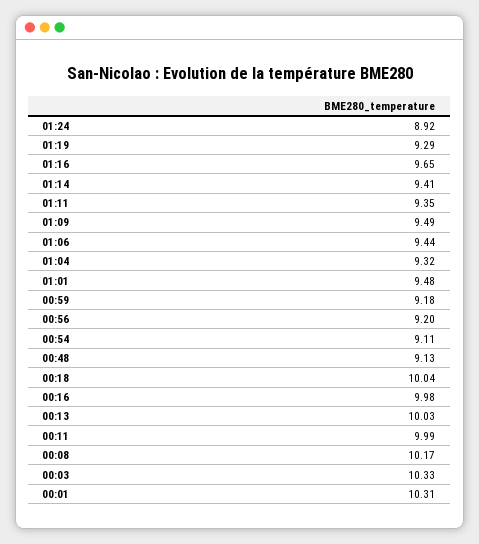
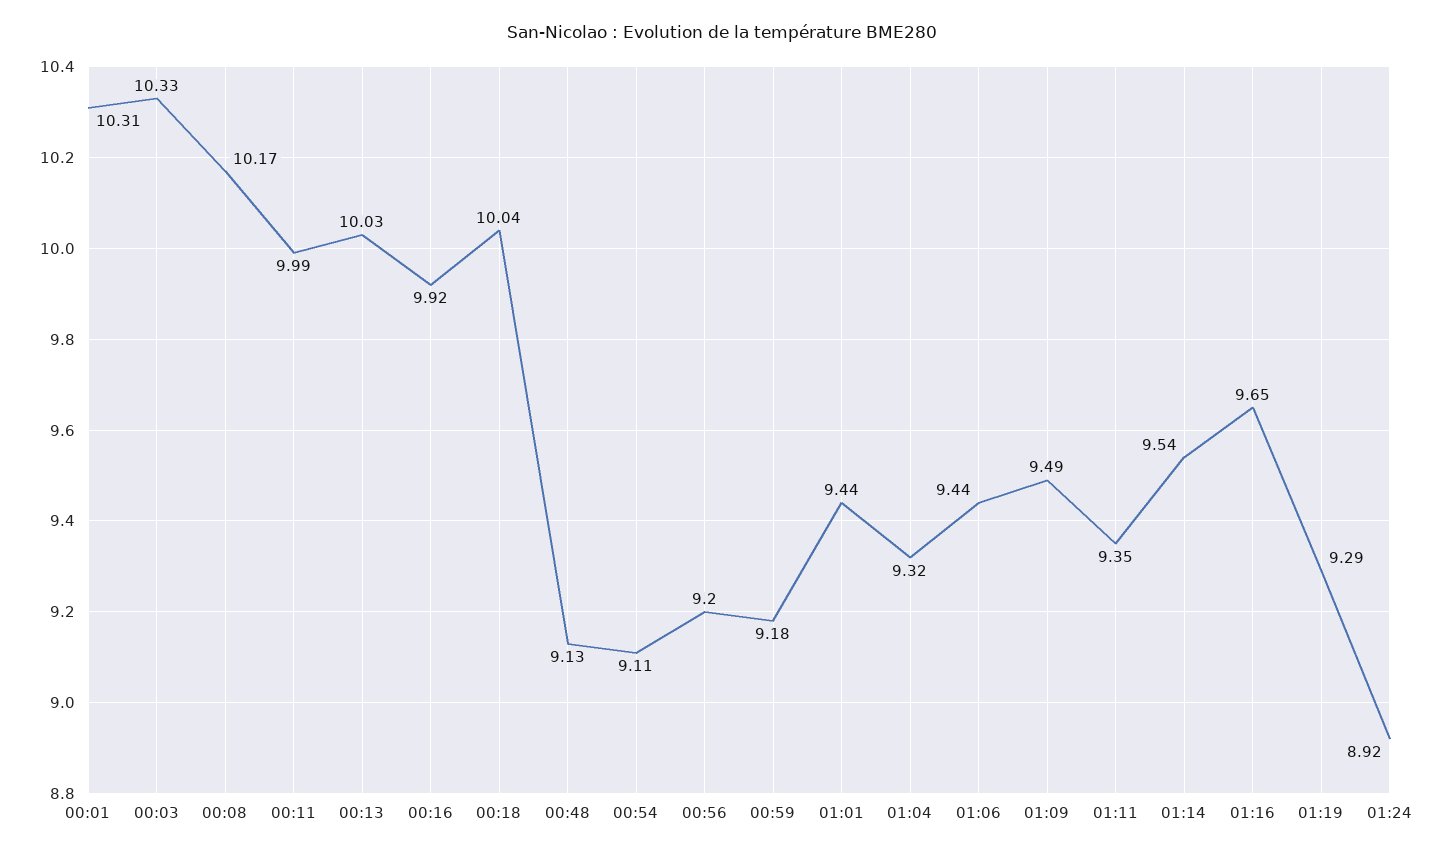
01:14: 9.41 -> 9.54
01:01: 9.48 -> 9.44
00:16: 9.98 -> 9.92

